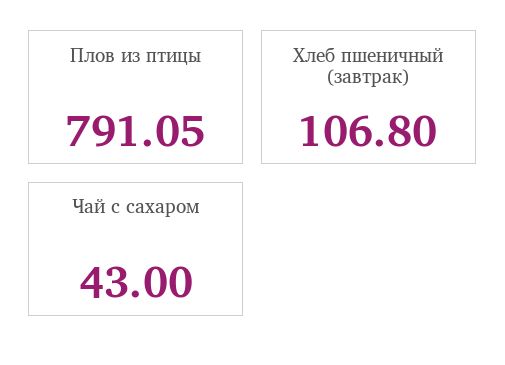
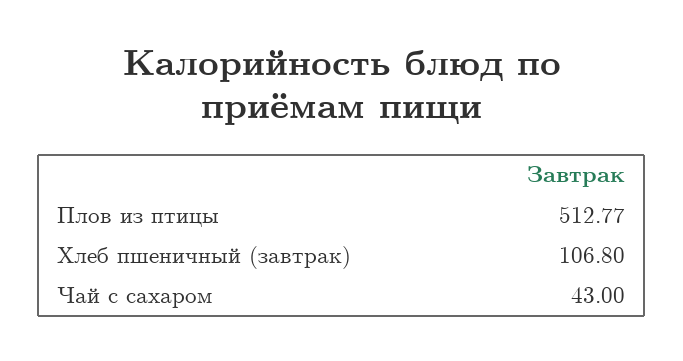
Плов из птицы: 791.05 -> 512.77

